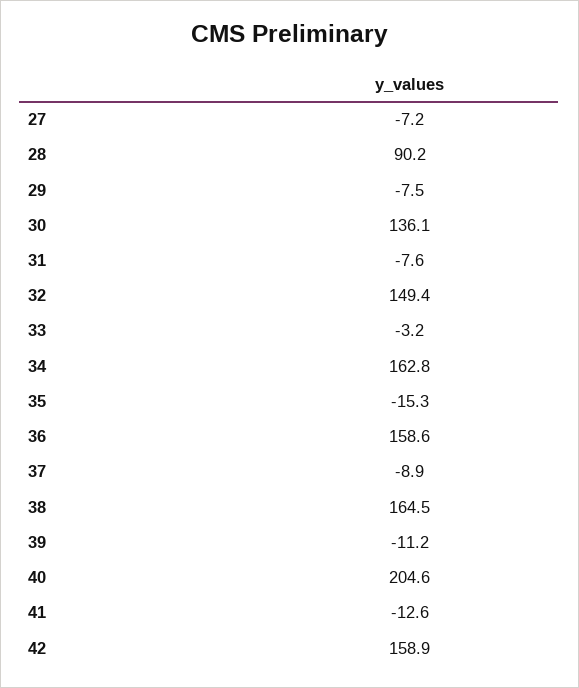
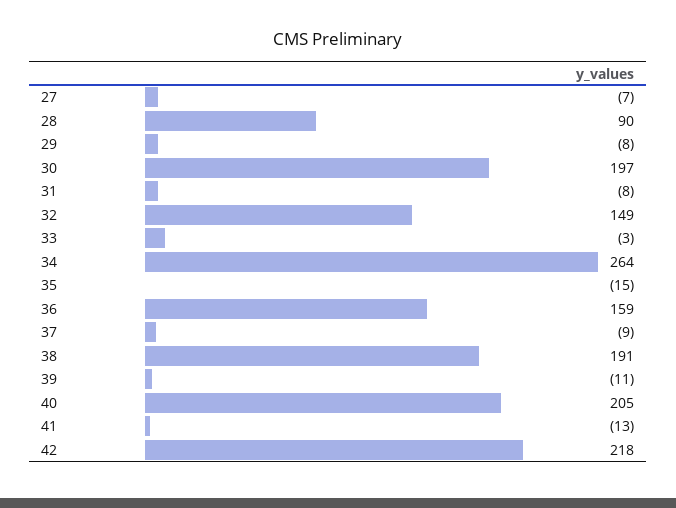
30: 136.1 -> 197
34: 162.8 -> 264
38: 164.5 -> 191
42: 158.9 -> 218

